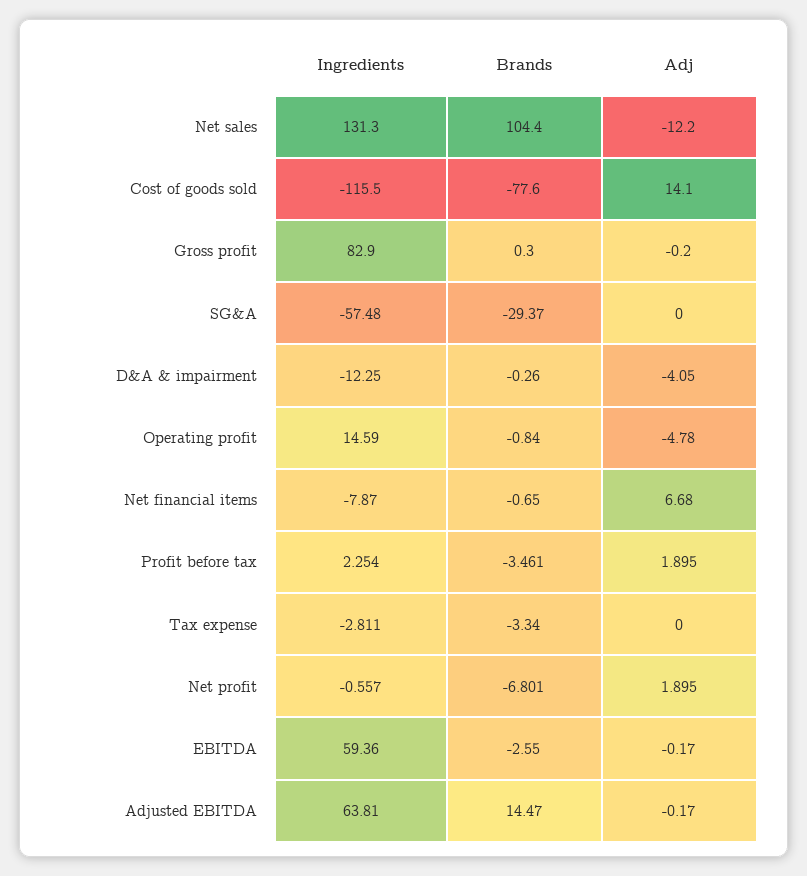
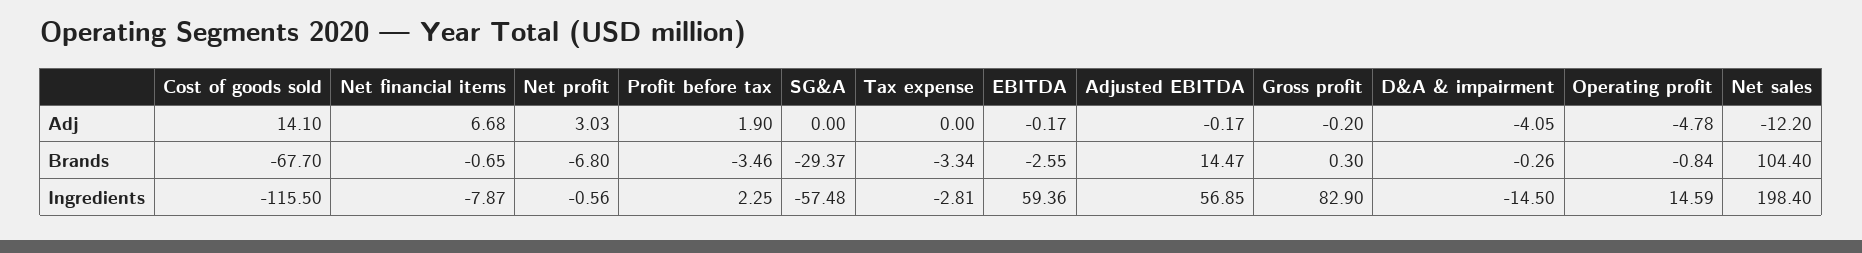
Ingredients, Net sales: 131.3 -> 198.4
Brands, Cost of goods sold: -77.6 -> -67.7
Ingredients, D&A & impairment: -12.25 -> -14.5
Adj, Net profit: 1.895 -> 3.03
Ingredients, Adjusted EBITDA: 63.81 -> 56.85

